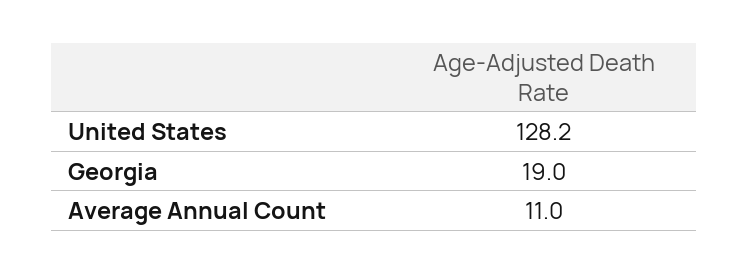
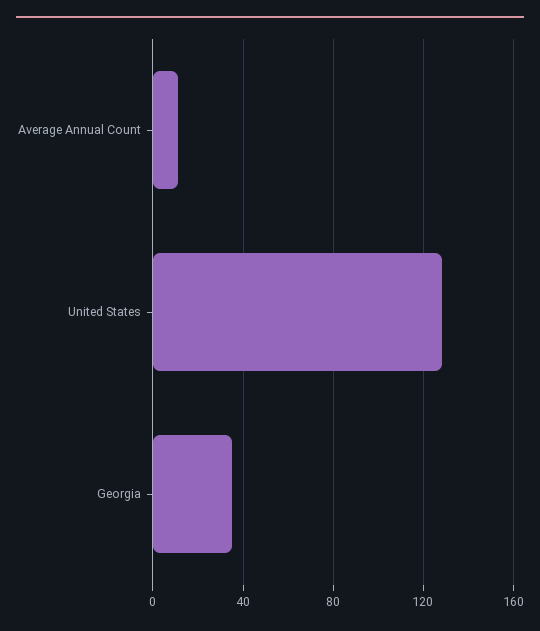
Georgia: 19 -> 35

